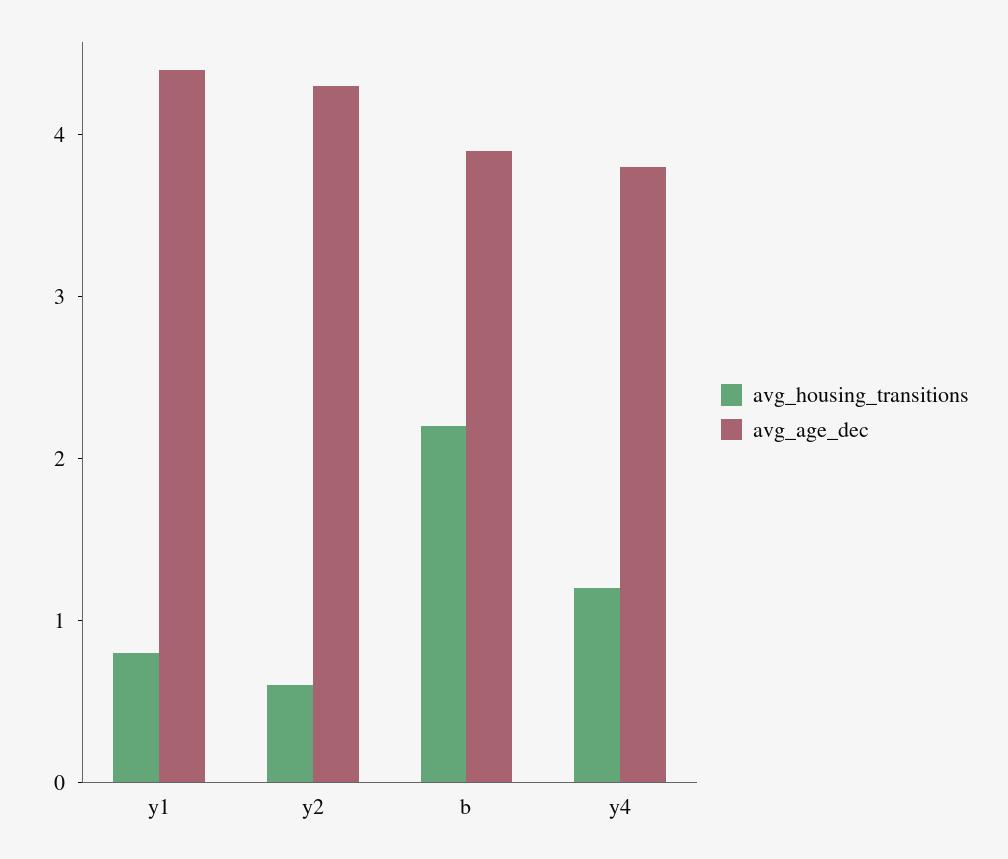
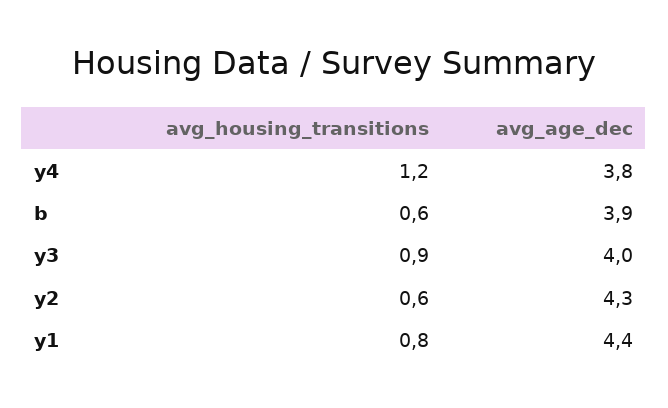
avg_housing_transitions, b: 2.2 -> 0.6
avg_housing_transitions, y3: none -> 0.9
avg_age_dec, y3: none -> 4

